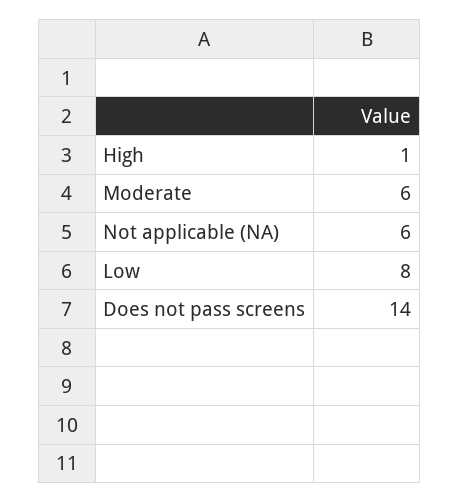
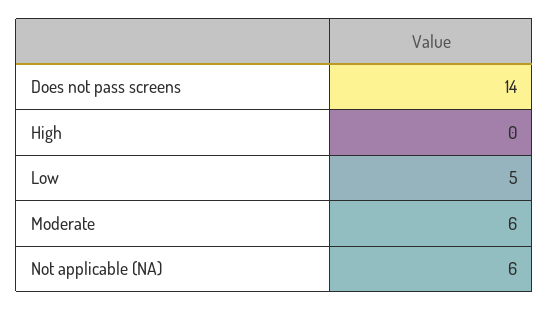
High: 1 -> 0
Low: 8 -> 5

